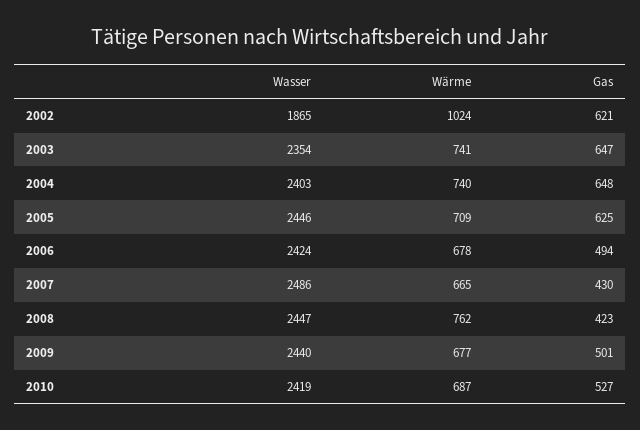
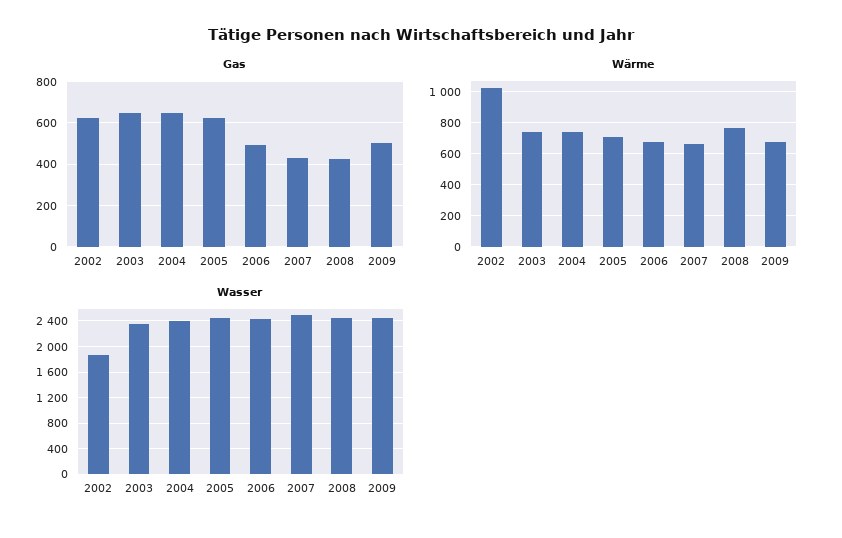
Wasser, 2010: 2419 -> none
Wärme, 2010: 687 -> none
Gas, 2010: 527 -> none

